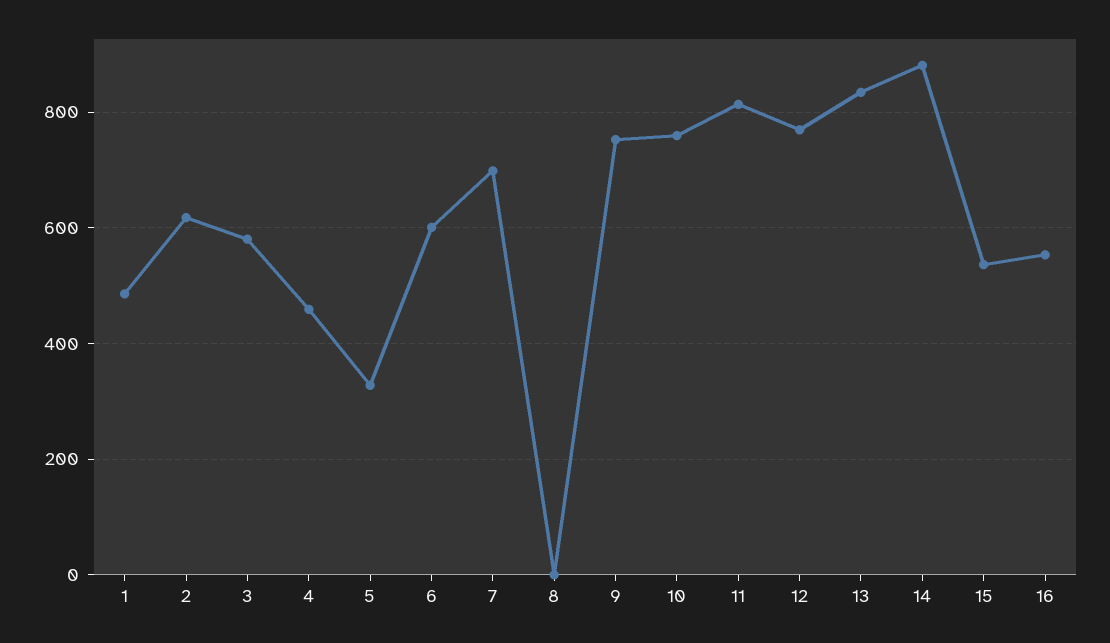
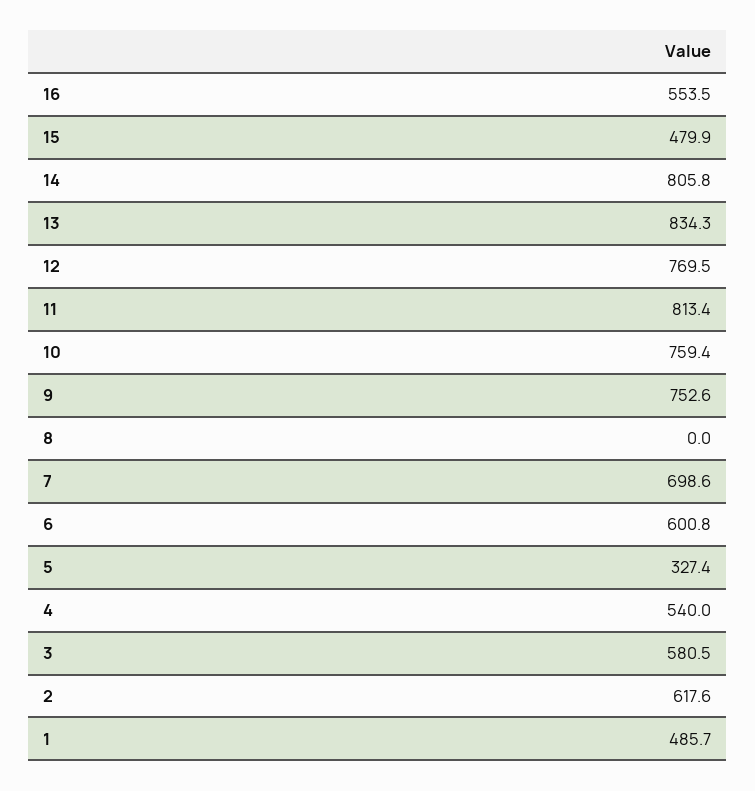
4: 460 -> 540
14: 880 -> 805.8
15: 540 -> 479.9

